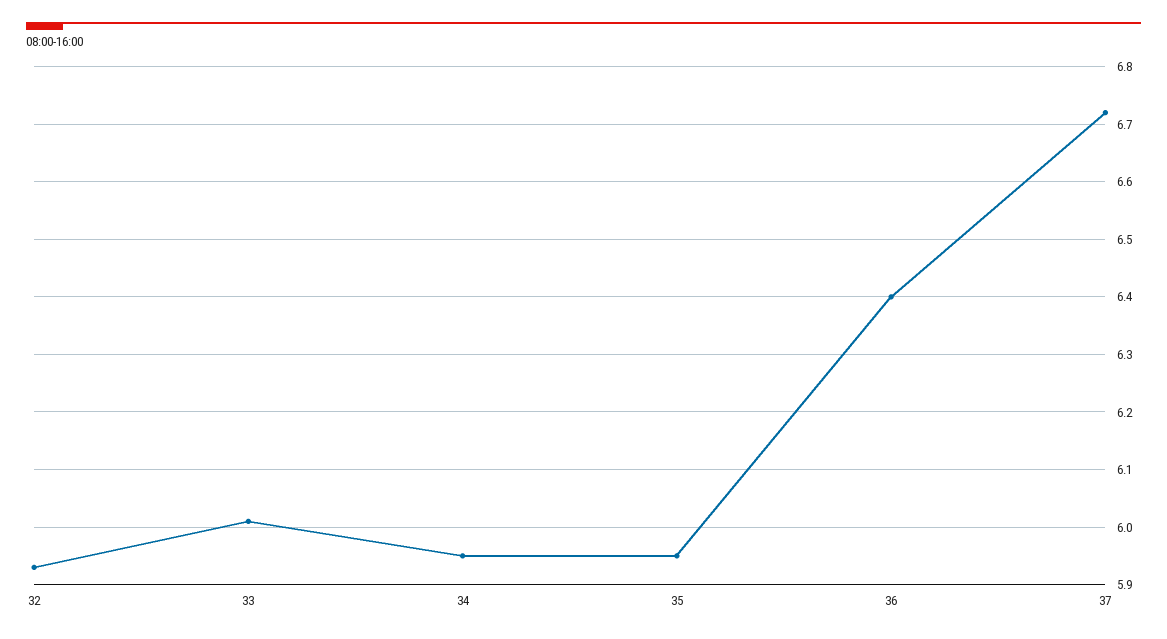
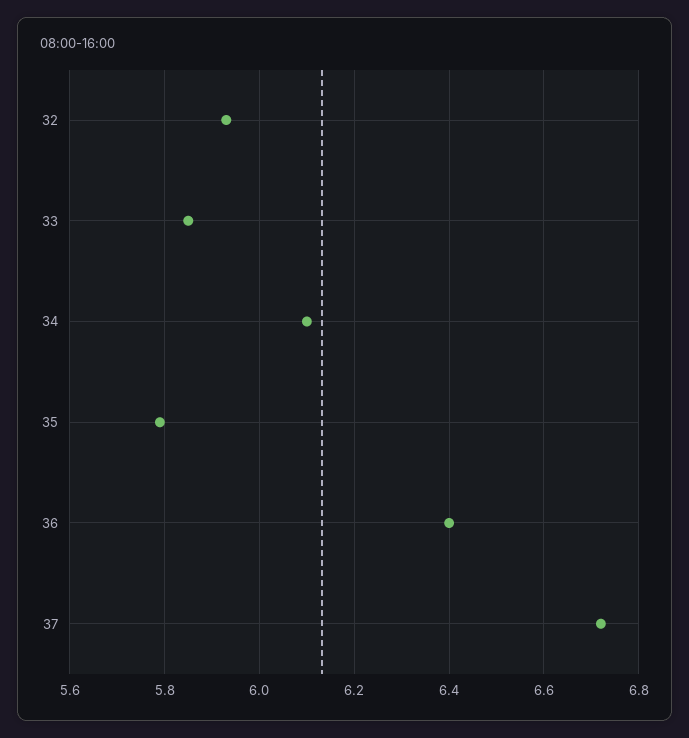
33: 6 -> 5.85
34: 5.95 -> 6.1
35: 5.95 -> 5.8

